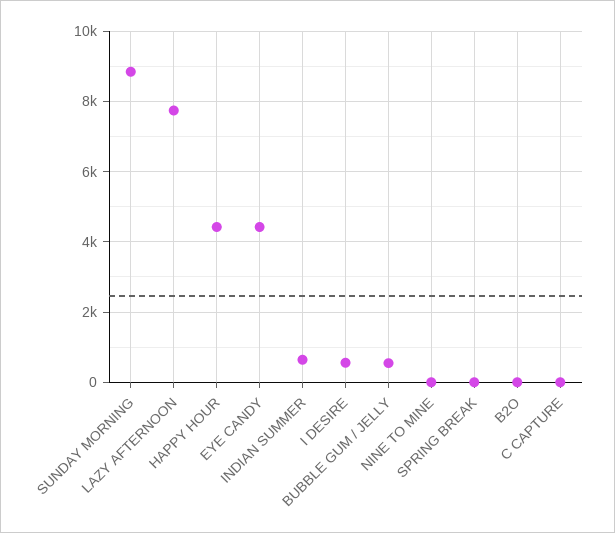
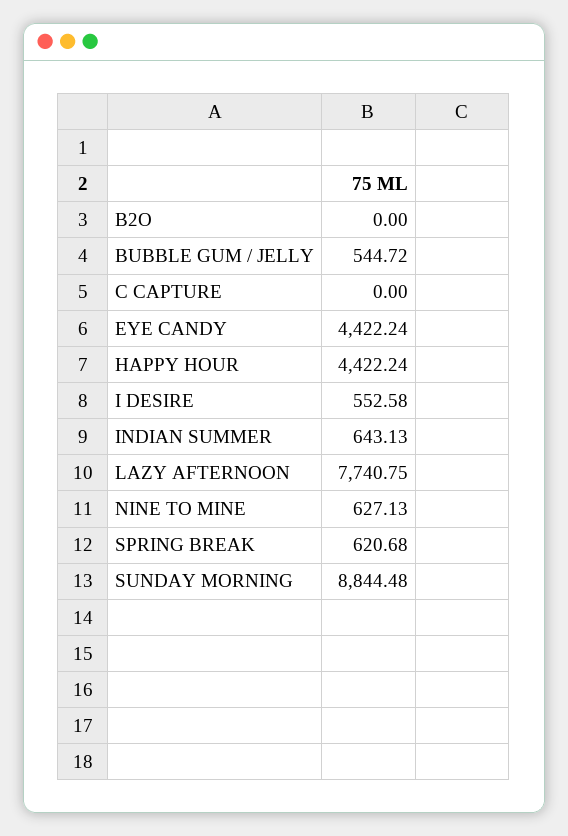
NINE TO MINE: 0 -> 627.13
SPRING BREAK: 0 -> 620.68

